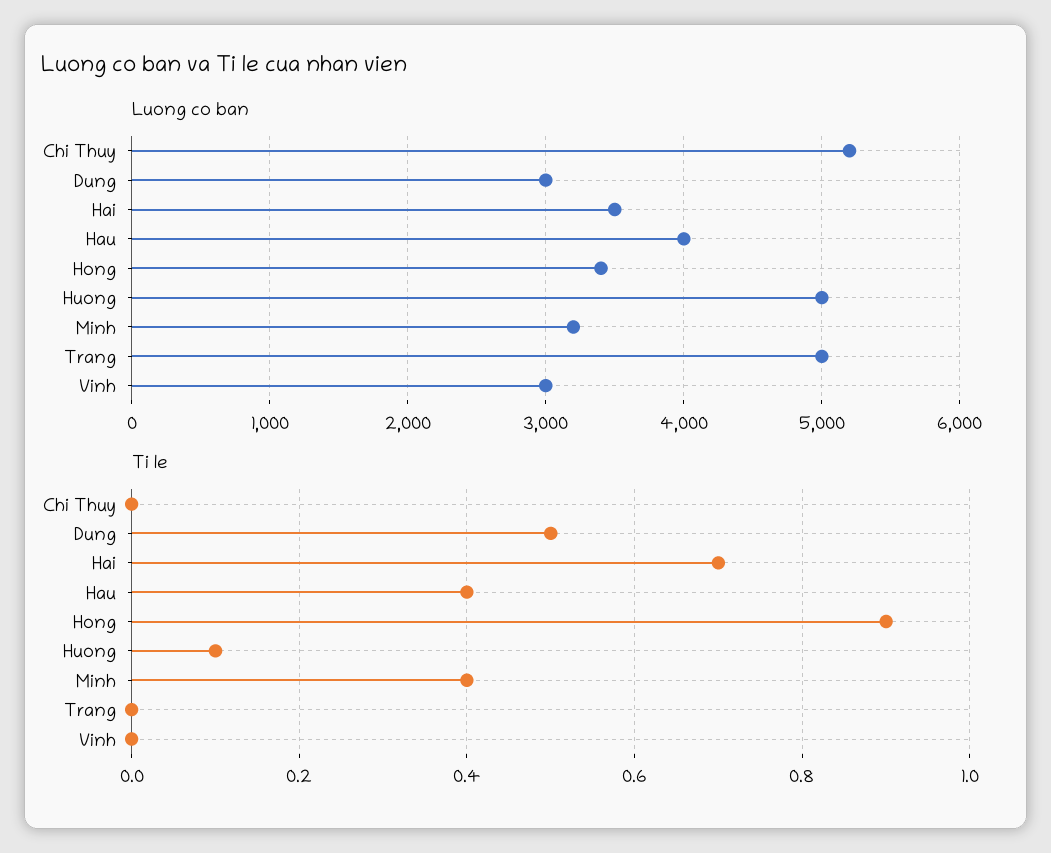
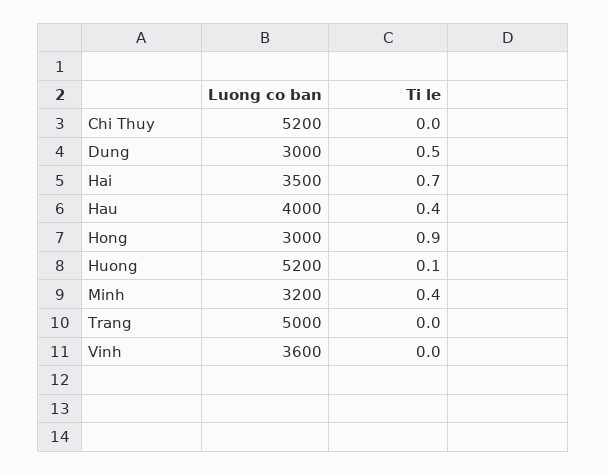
Luong co ban, Hong: 3400 -> 3000
Luong co ban, Huong: 5000 -> 5200
Luong co ban, Vinh: 3000 -> 3600

